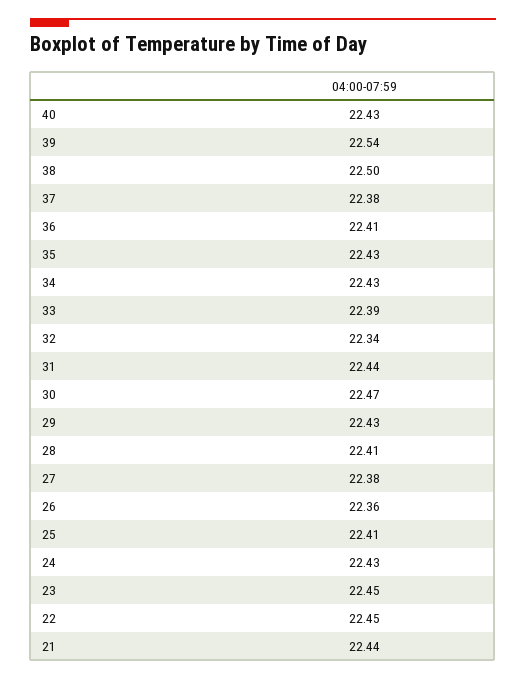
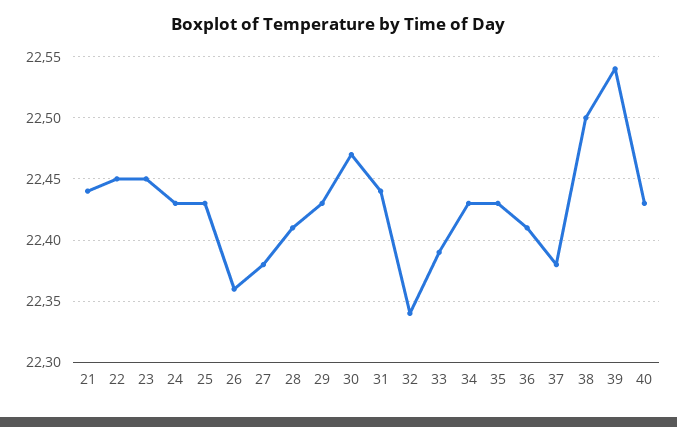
25: 22.41 -> 22.43

